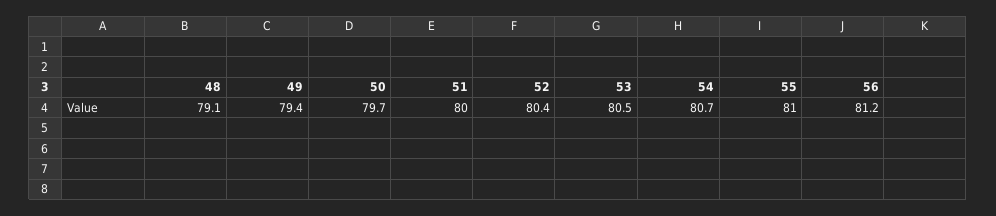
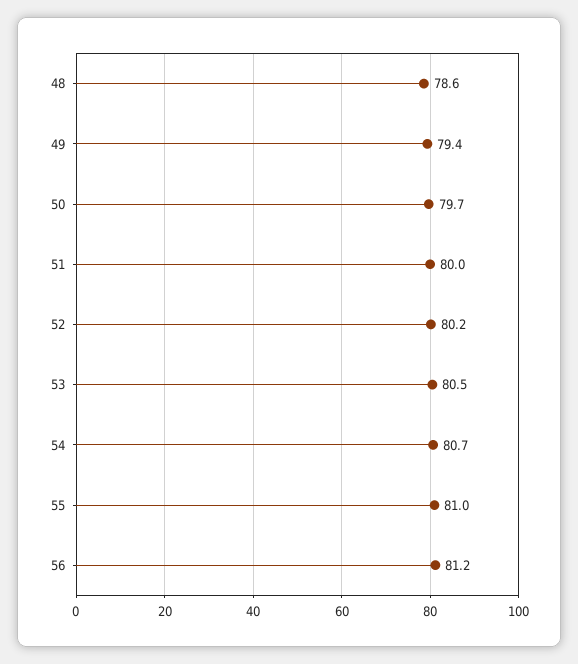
48: 79.1 -> 78.6
52: 80.4 -> 80.2

